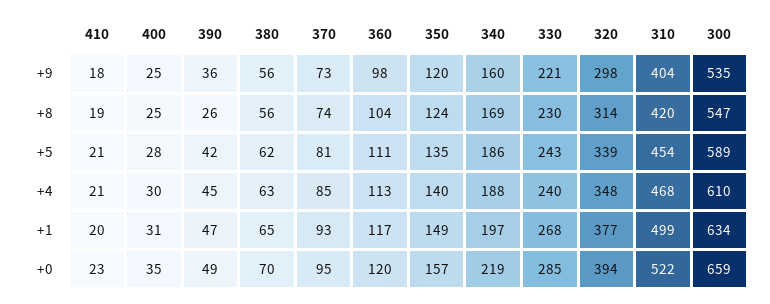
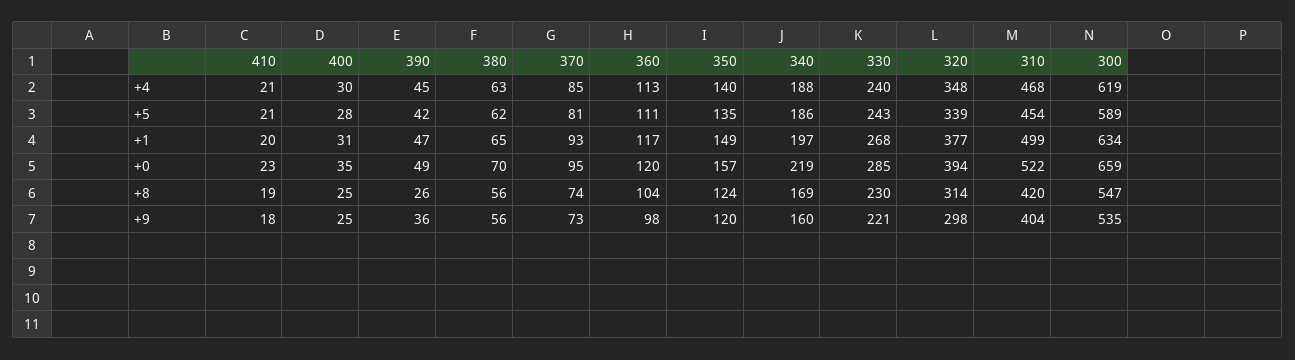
300, +4: 610 -> 619

